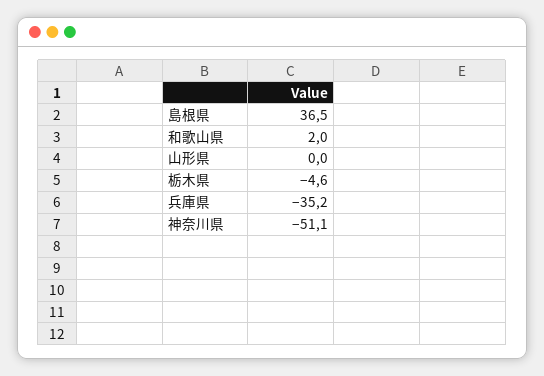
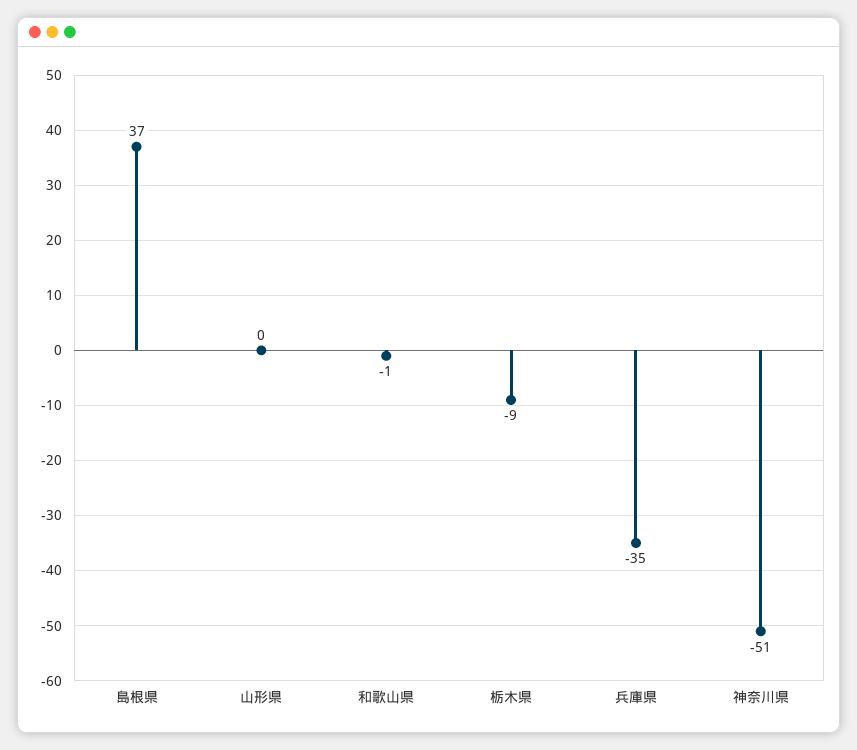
和歌山県: 2 -> -1
栃木県: -4.6 -> -9

